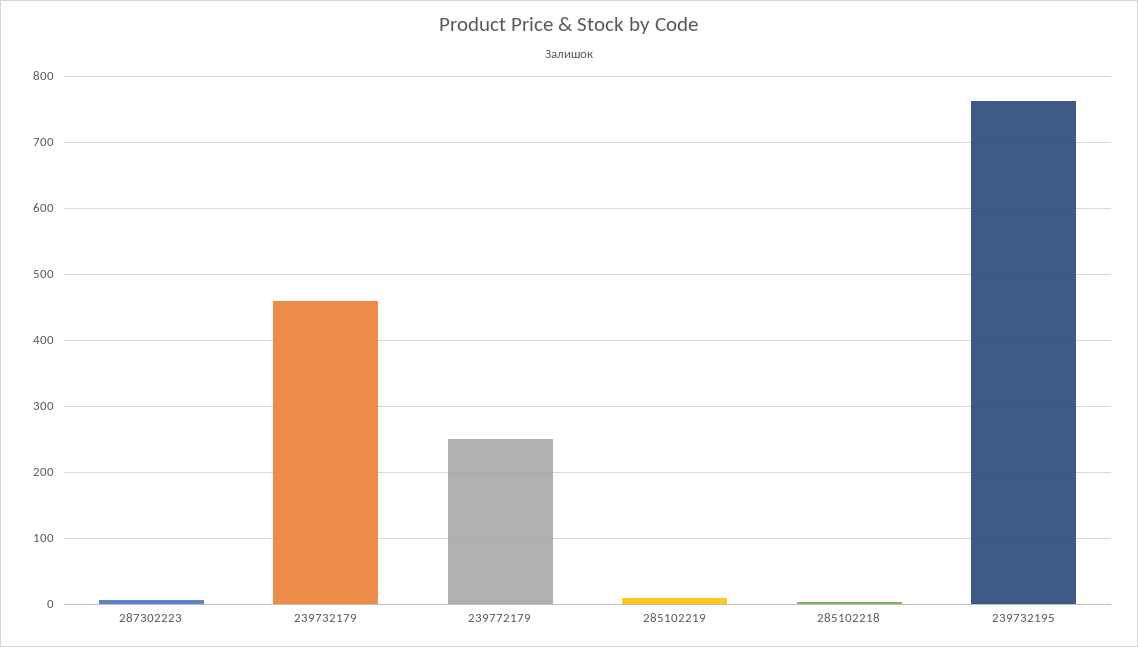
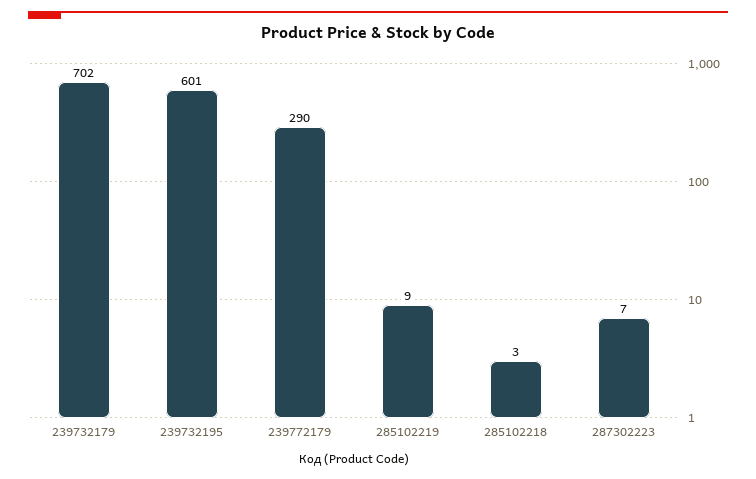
239732179: 460 -> 702
239772179: 250 -> 290
239732195: 760 -> 601

